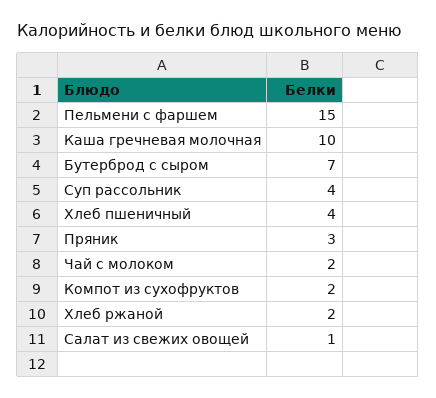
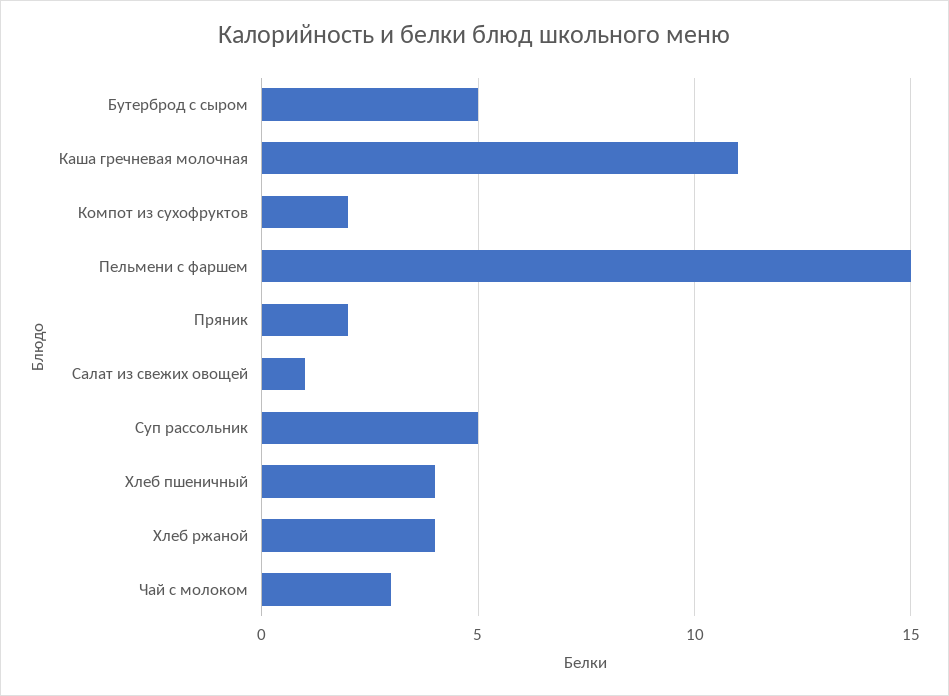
Каша гречневая молочная: 10 -> 11
Бутерброд с сыром: 7 -> 5
Суп рассольник: 4 -> 5
Пряник: 3 -> 2
Чай с молоком: 2 -> 3
Хлеб ржаной: 2 -> 4

